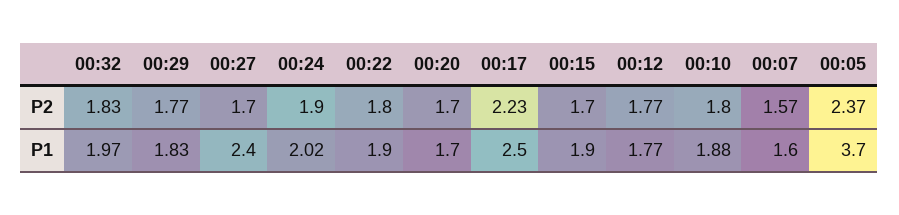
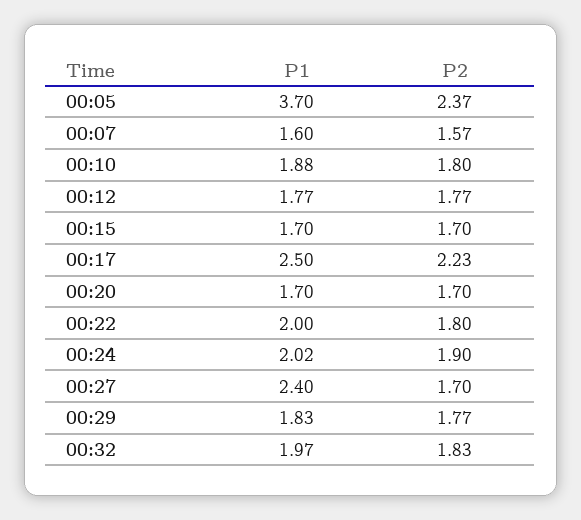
00:22, P1: 1.9 -> 2
00:15, P1: 1.9 -> 1.7

